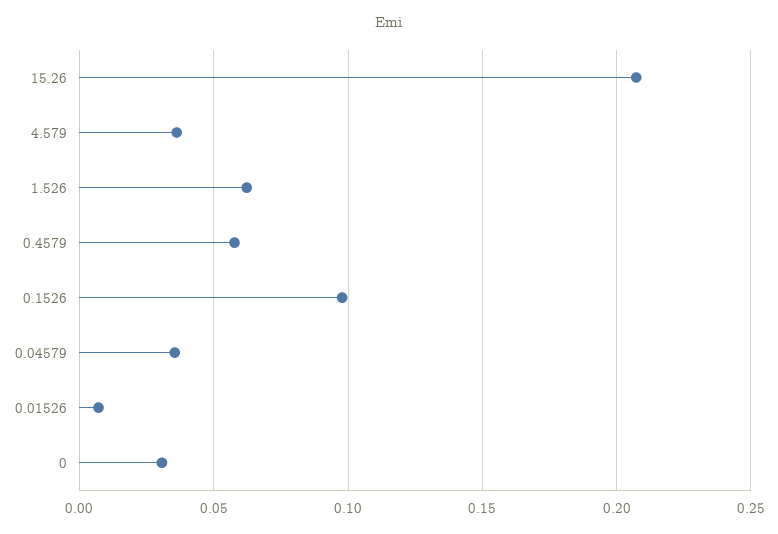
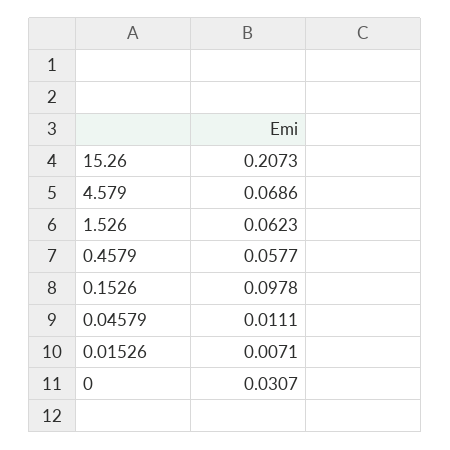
4.579: 0.035 -> 0.0686
0.04579: 0.035 -> 0.0111

